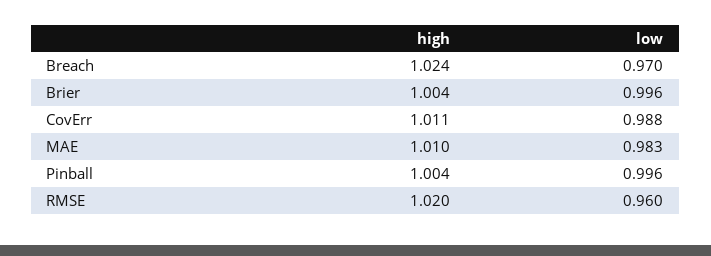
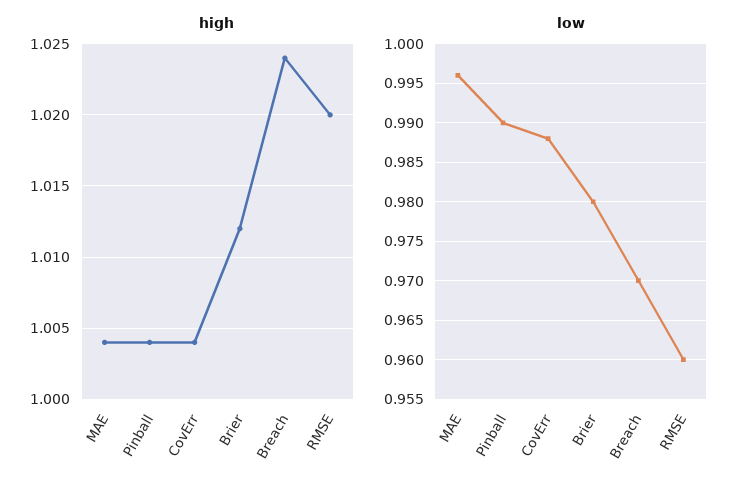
high, Brier: 1.004 -> 1.012
low, Brier: 0.996 -> 0.98
high, CovErr: 1.011 -> 1.004
high, MAE: 1.01 -> 1.004
low, MAE: 0.983 -> 0.996
low, Pinball: 0.996 -> 0.99

